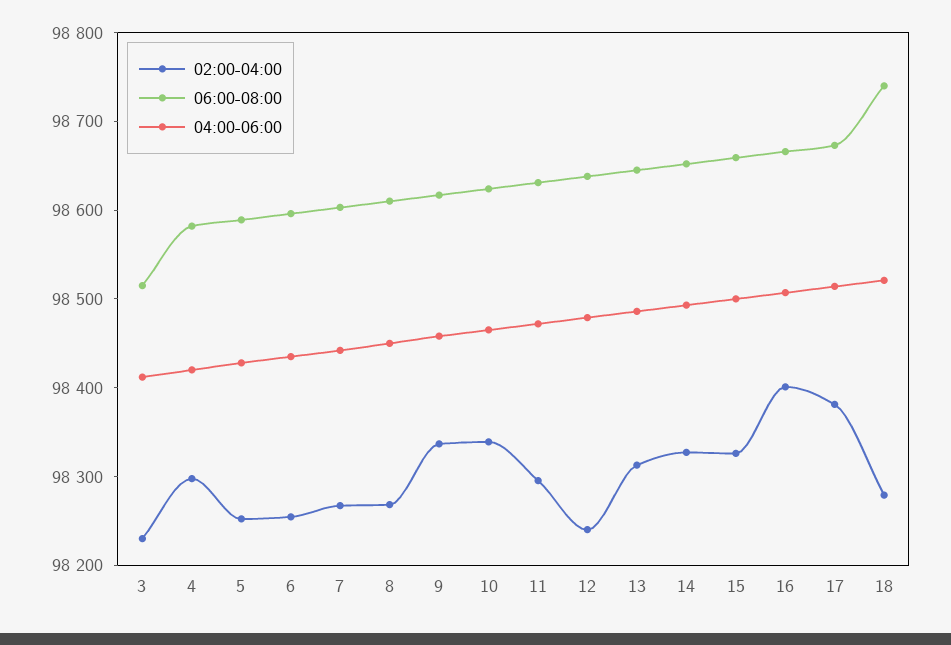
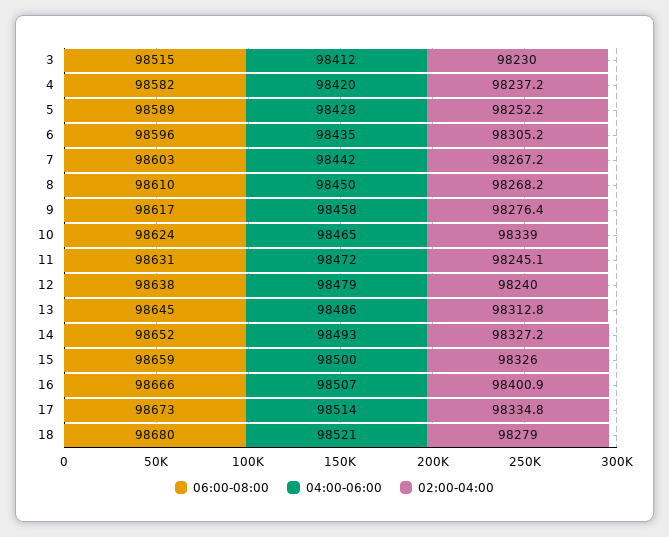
02:00-04:00, 4: 98300 -> 98237.2
02:00-04:00, 6: 98260 -> 98305.2
02:00-04:00, 9: 98340 -> 98276.4
02:00-04:00, 11: 98300 -> 98245.1
02:00-04:00, 17: 98380 -> 98334.8
06:00-08:00, 18: 98740 -> 98680

